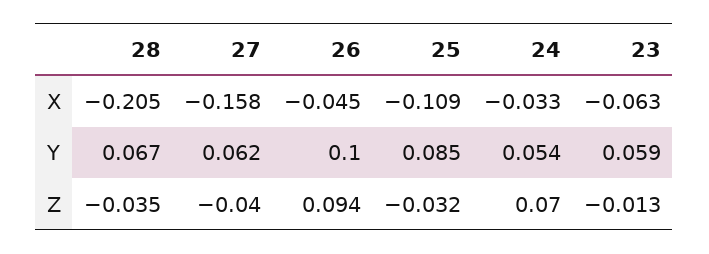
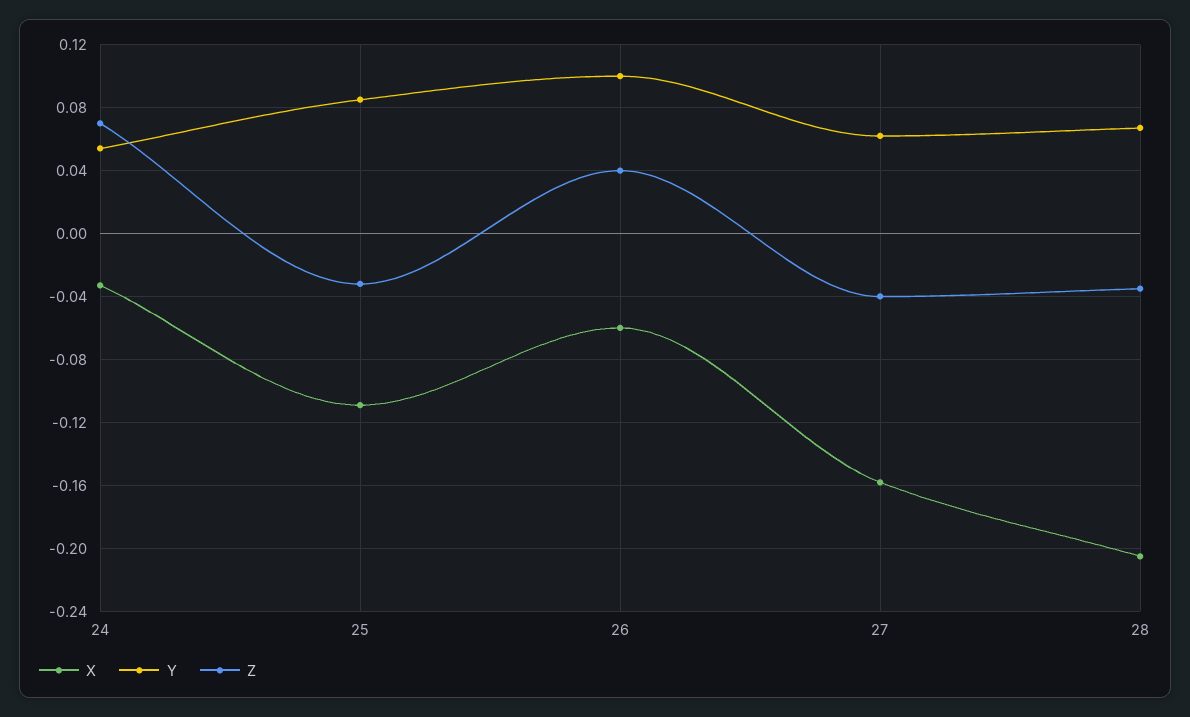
X, 26: -0.045 -> -0.06
X, 23: -0.063 -> none
Y, 23: 0.059 -> none
Z, 26: 0.094 -> 0.04
Z, 23: -0.013 -> none

